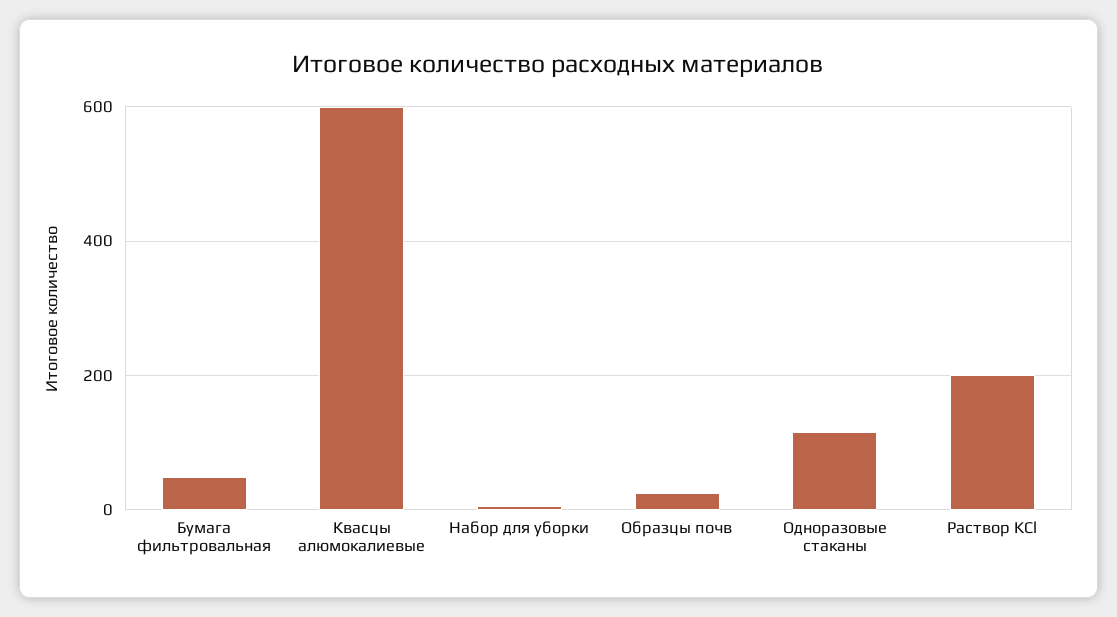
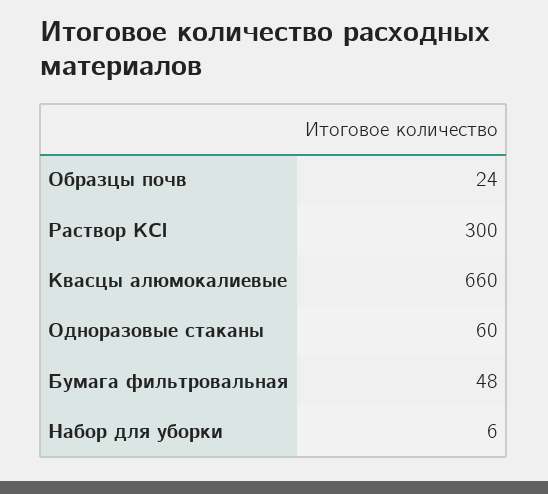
Квасцы алюмокалиевые: 600 -> 660
Одноразовые стаканы: 120 -> 60
Раствор KCl: 200 -> 300

